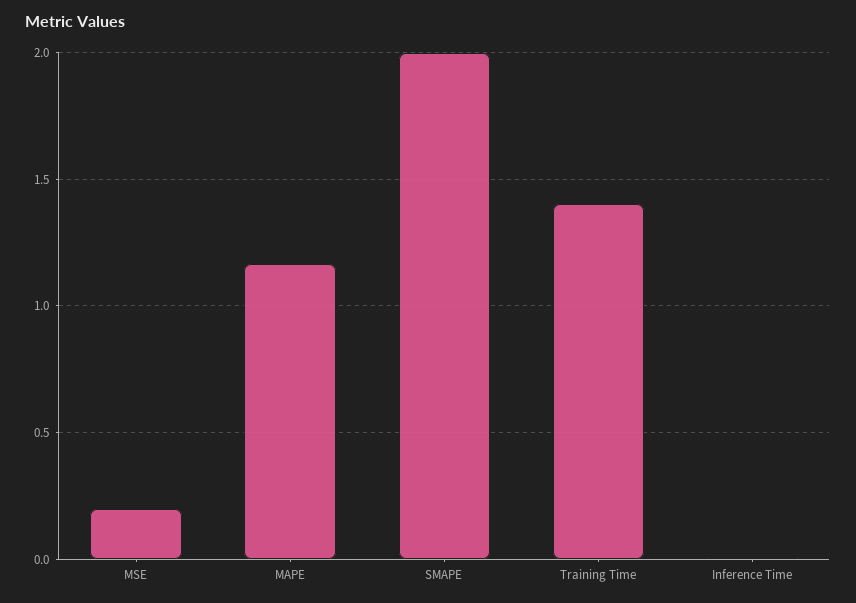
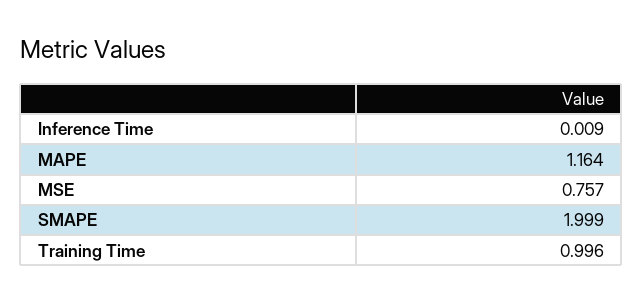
MSE: 0.2 -> 0.757
Training Time: 1.4 -> 0.996

